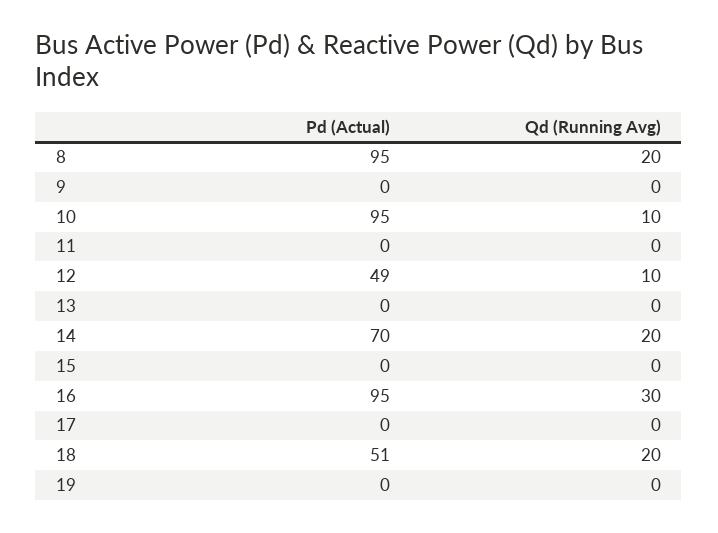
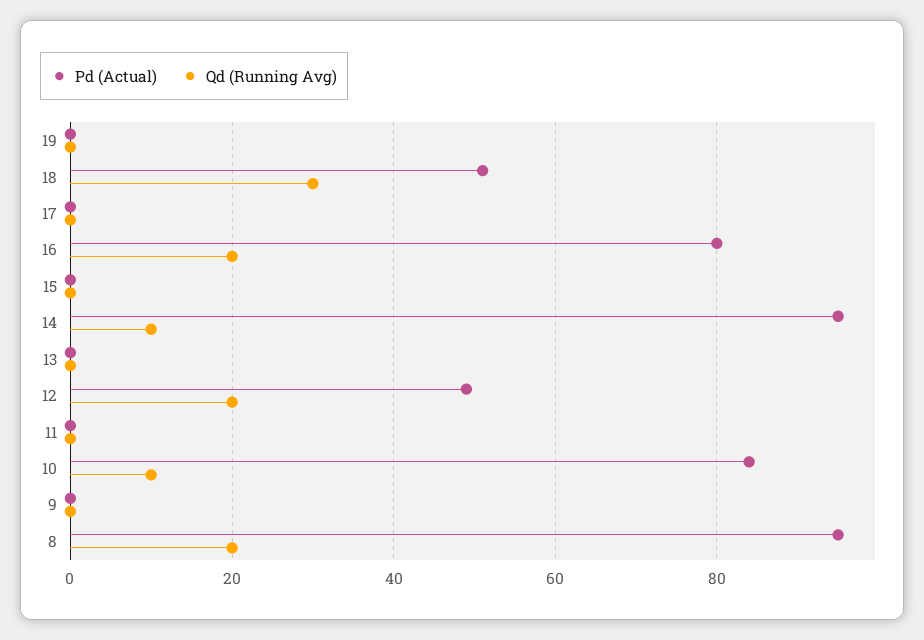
Pd (Actual), 10: 95 -> 85
Qd (Running Avg), 12: 10 -> 20
Pd (Actual), 14: 70 -> 95
Qd (Running Avg), 14: 20 -> 10
Pd (Actual), 16: 95 -> 80
Qd (Running Avg), 16: 30 -> 20
Qd (Running Avg), 18: 20 -> 30

